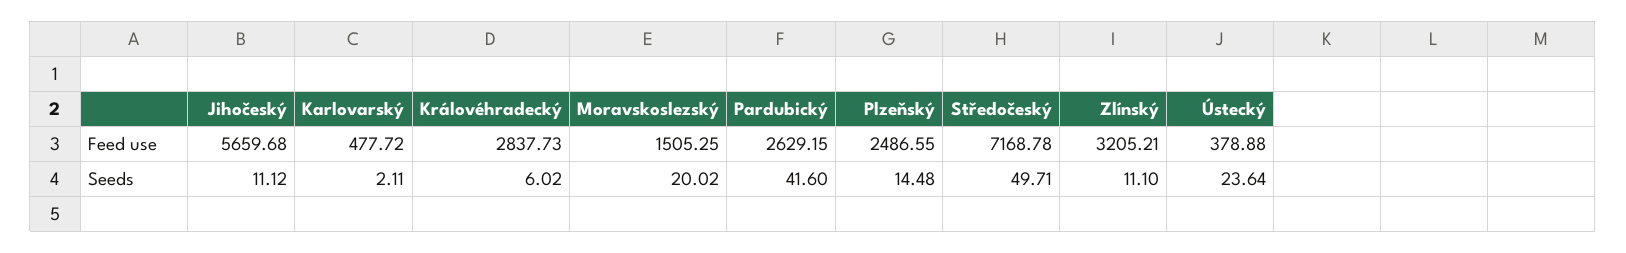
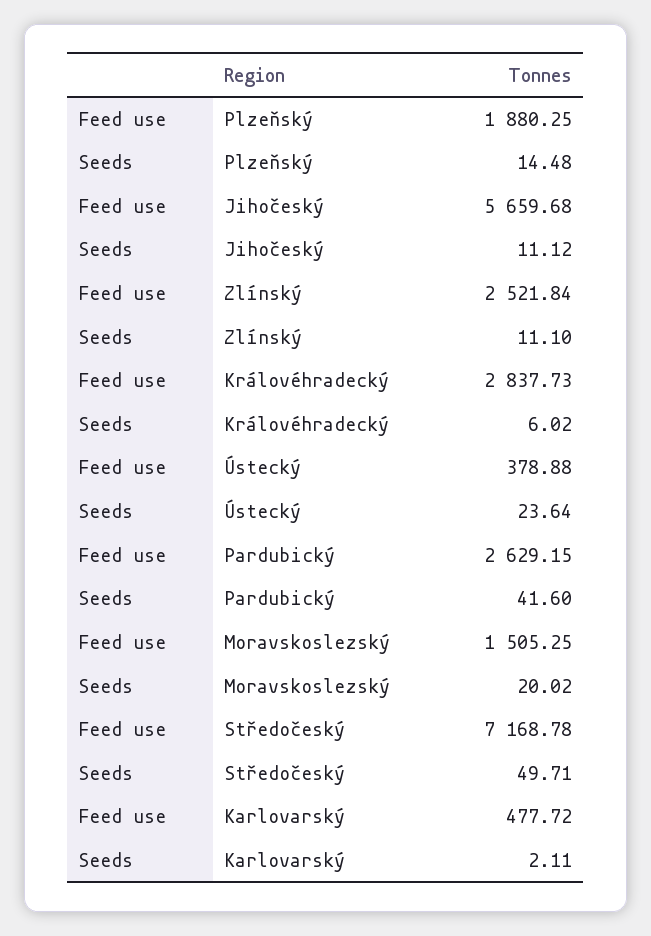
Plzeňský, Feed use: 2486.55 -> 1880.25
Zlínský, Feed use: 3205.21 -> 2521.84

